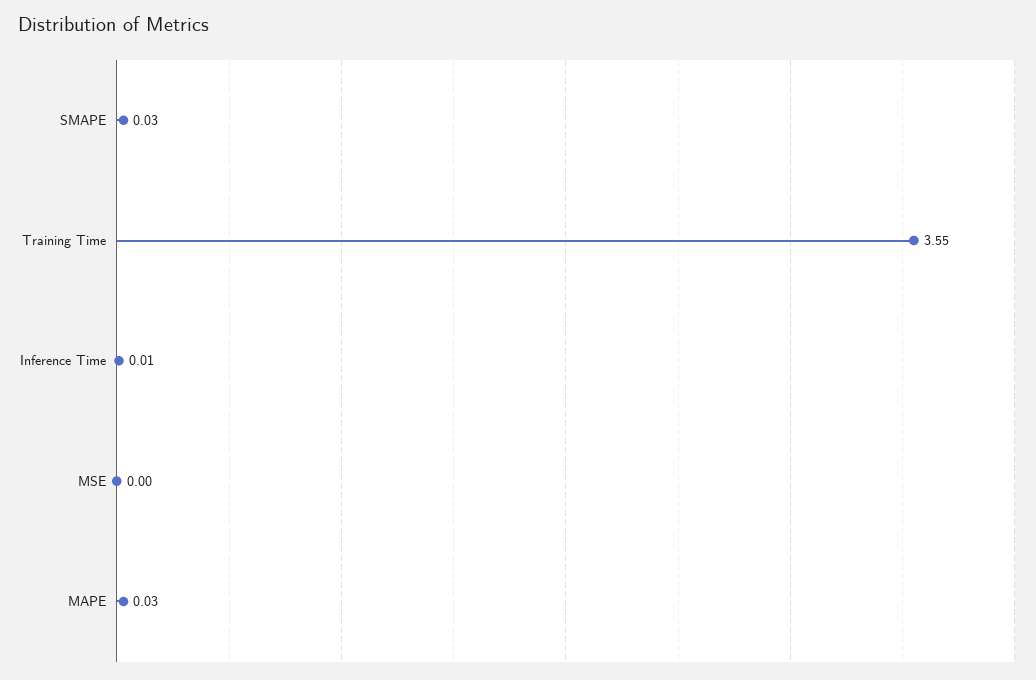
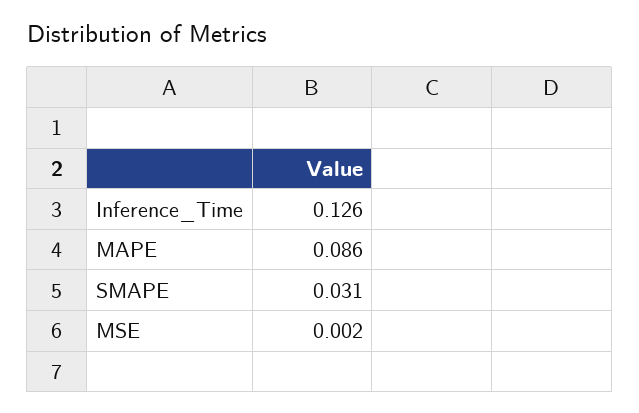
Training Time: 3.55 -> none
Inference Time: 0.01 -> 0.126
MAPE: 0.03 -> 0.086

